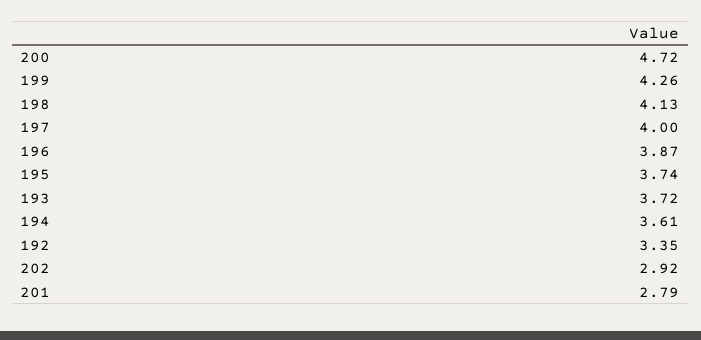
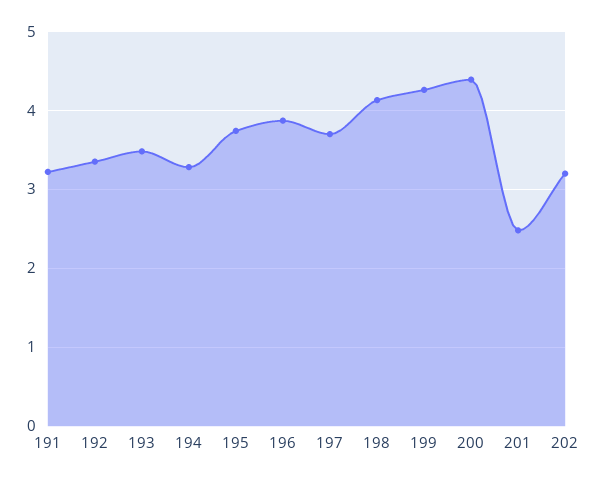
200: 4.72 -> 4.4
197: 4 -> 3.7
193: 3.72 -> 3.5
194: 3.61 -> 3.3
202: 2.92 -> 3.2
201: 2.79 -> 2.5
191: none -> 3.2

